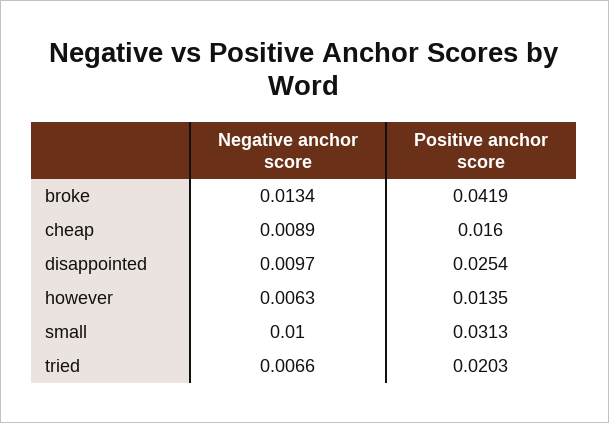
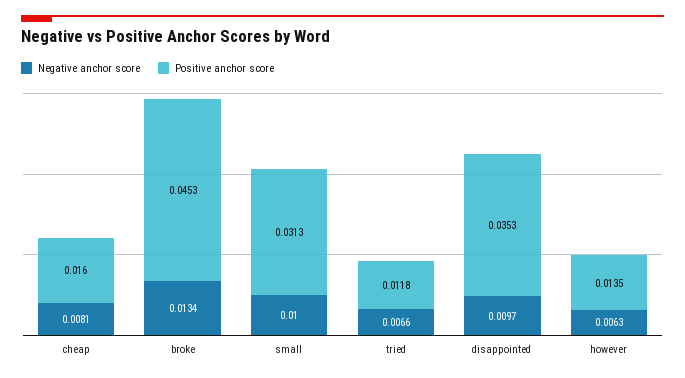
Positive anchor score, broke: 0.0419 -> 0.0453
Negative anchor score, cheap: 0.0089 -> 0.0081
Positive anchor score, disappointed: 0.0254 -> 0.0353
Positive anchor score, tried: 0.0203 -> 0.0118

